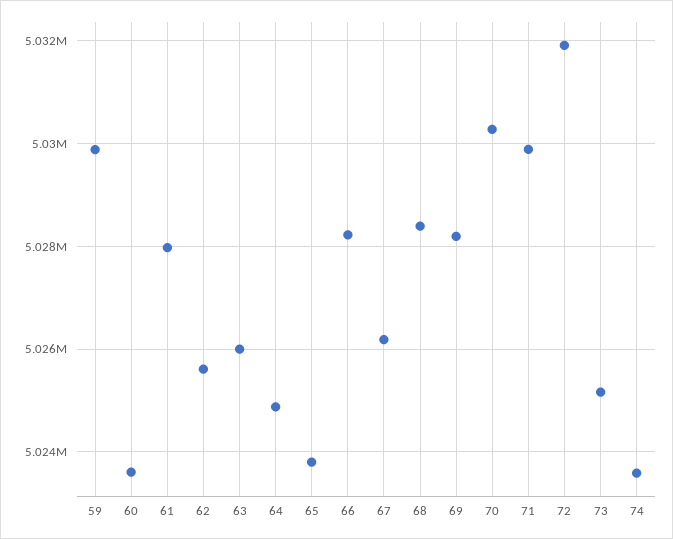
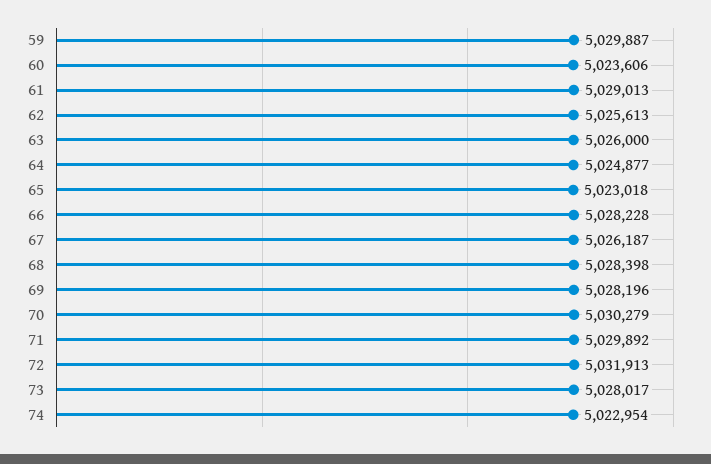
61: 5028000 -> 5029013
65: 5023800 -> 5023018
73: 5025200 -> 5028017
74: 5023600 -> 5022954

